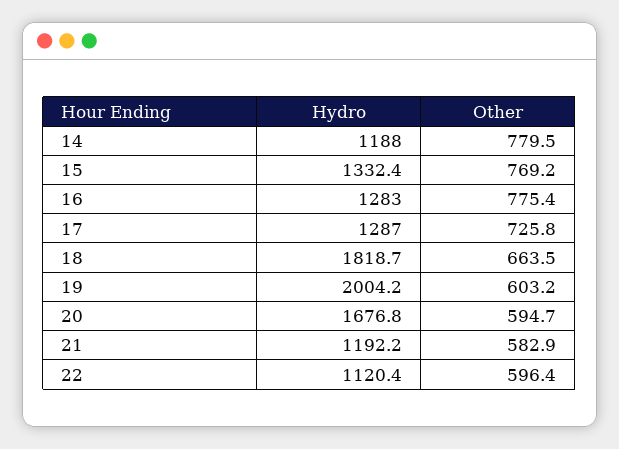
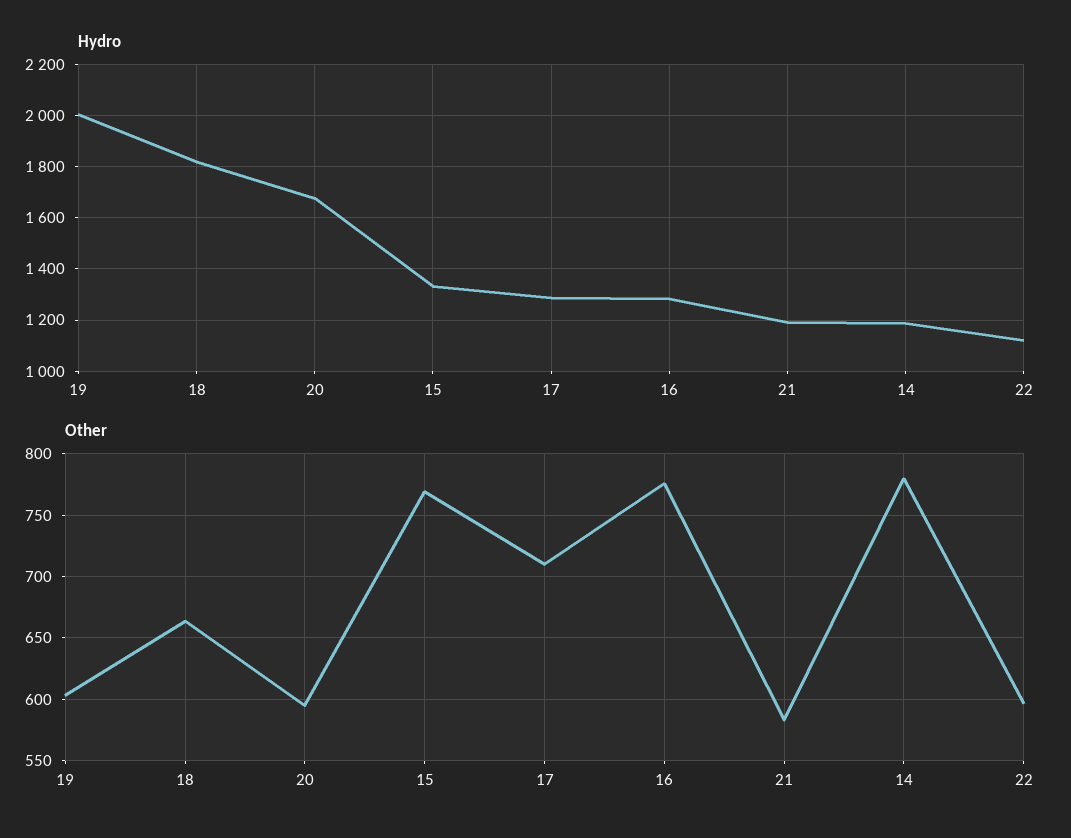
Other, 17: 725.8 -> 710

